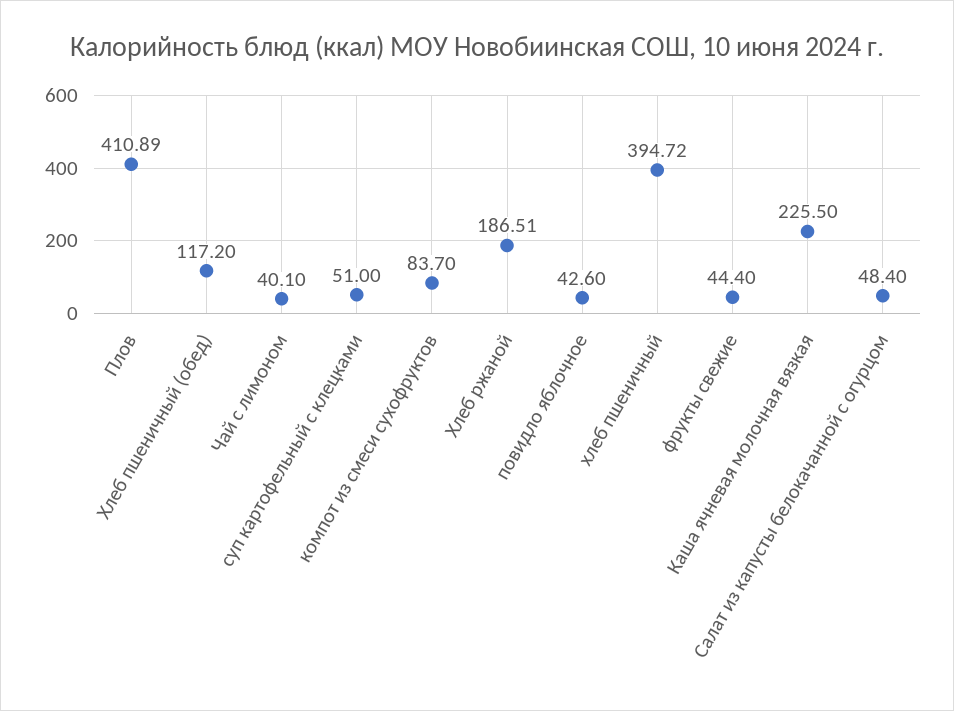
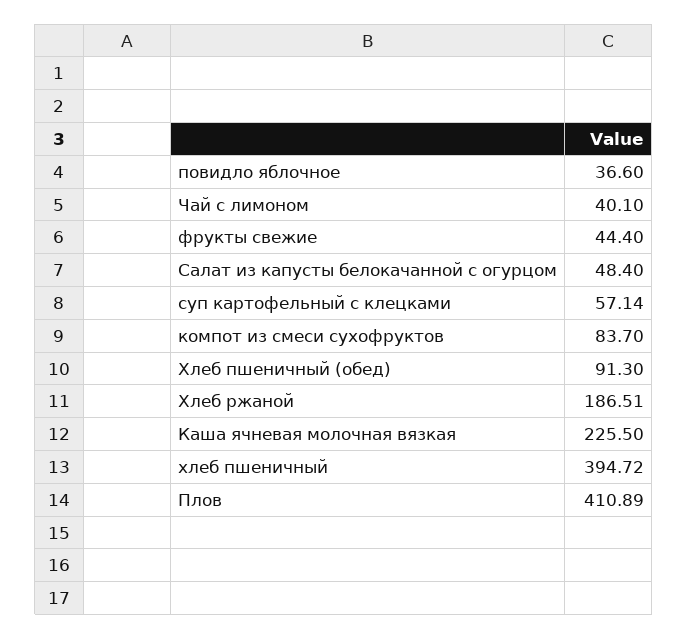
Хлеб пшеничный (обед): 117.2 -> 91.3
суп картофельный с клецками: 51 -> 57.14
повидло яблочное: 42.6 -> 36.6

